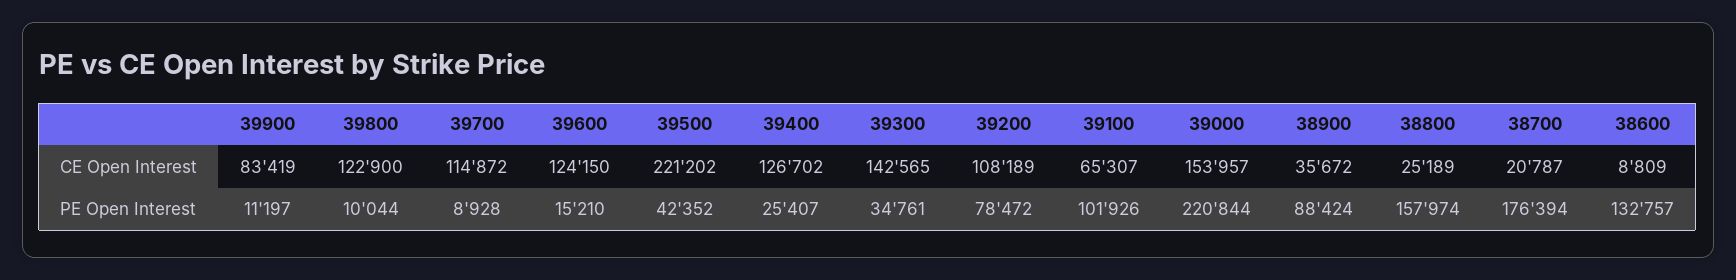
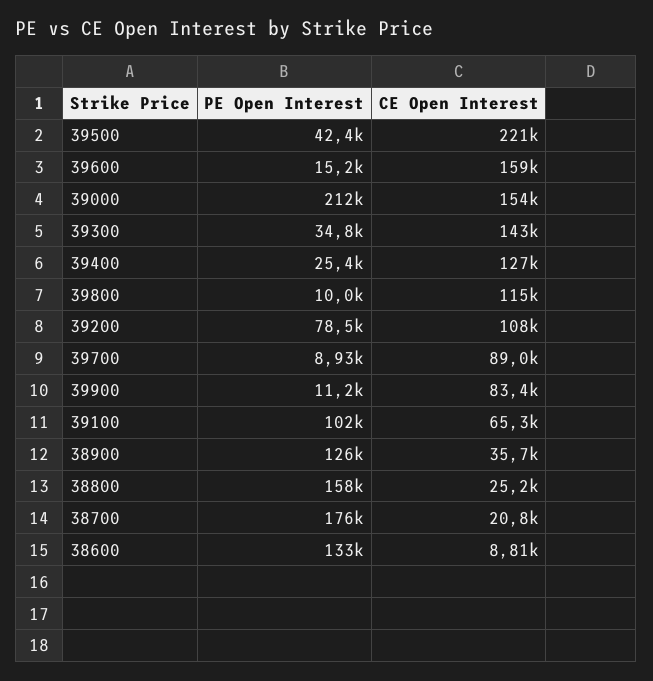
39800, CE Open Interest: 122900 -> 115000
39700, CE Open Interest: 114872 -> 89000
39600, CE Open Interest: 124150 -> 159000
39000, PE Open Interest: 220844 -> 212000
38900, PE Open Interest: 88424 -> 126000

